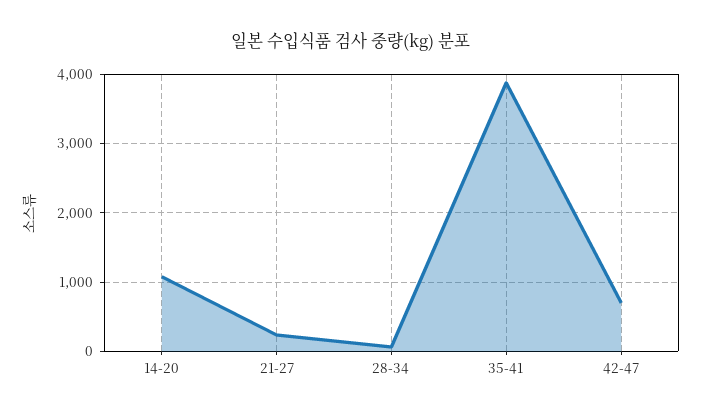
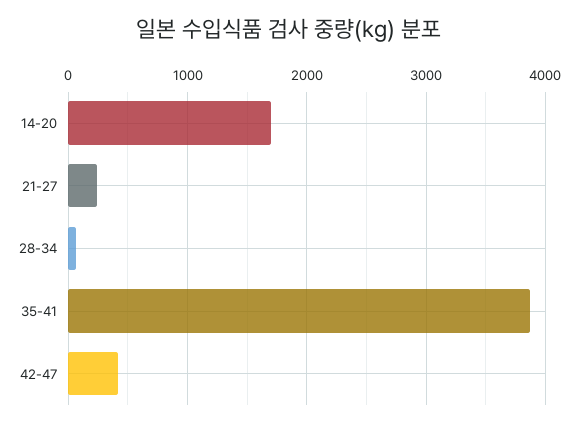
14-20: 1100 -> 1700
42-47: 700 -> 400

